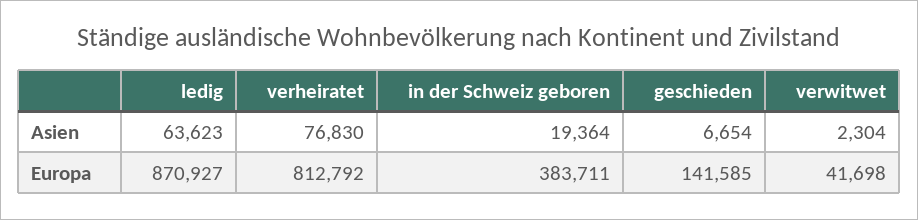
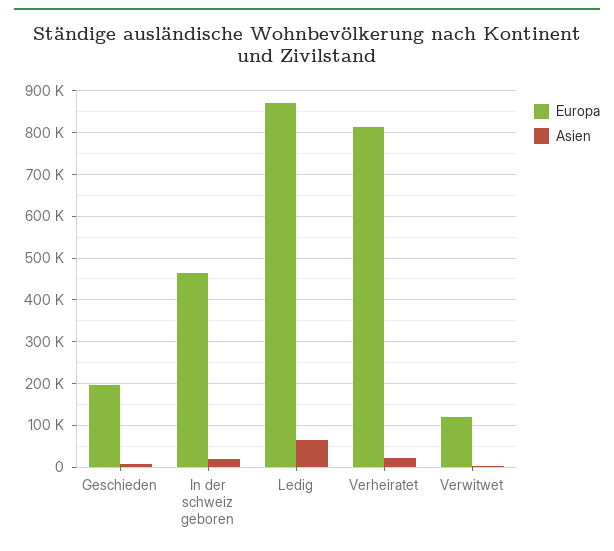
Asien, verheiratet: 76830 -> 20000
Europa, in der Schweiz geboren: 383711 -> 460000
Europa, geschieden: 141585 -> 200000
Europa, verwitwet: 41698 -> 120000

